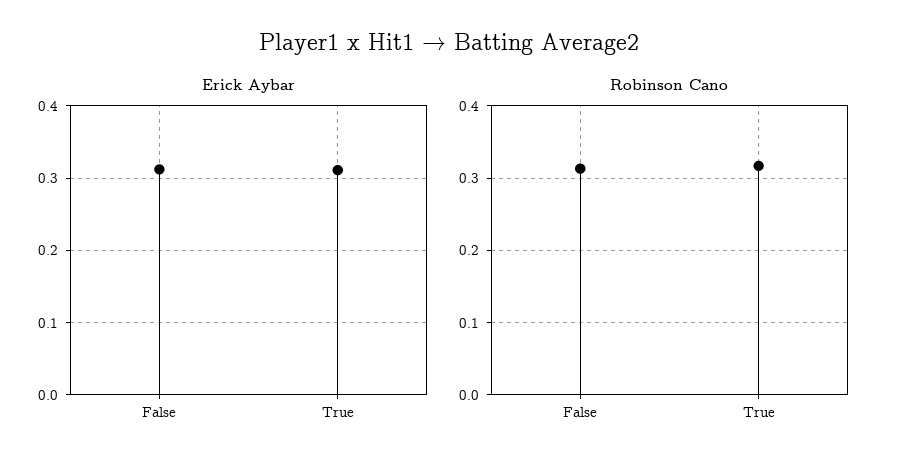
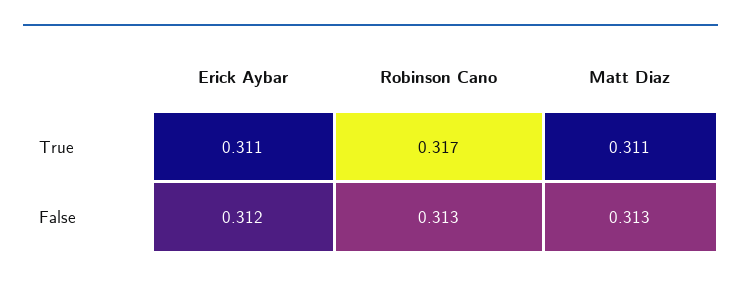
Matt Diaz, True: none -> 0.311
Matt Diaz, False: none -> 0.313

